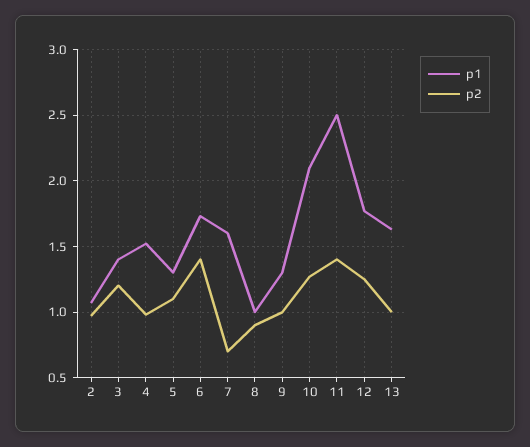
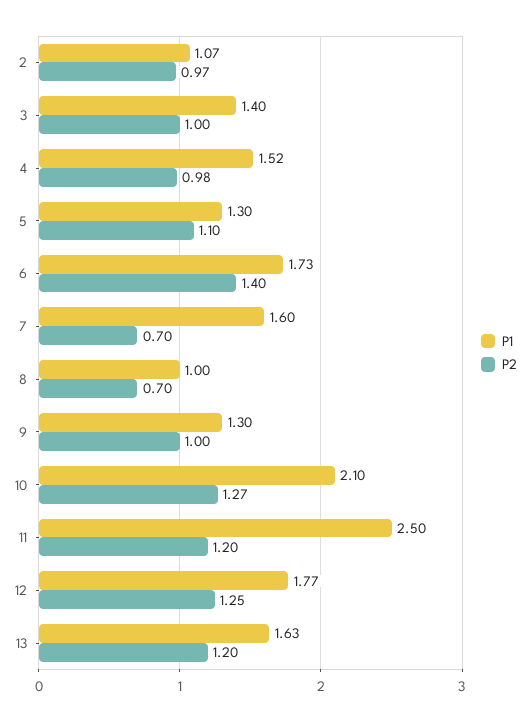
p2, 3: 1.2 -> 1
p2, 8: 0.9 -> 0.7
p2, 11: 1.4 -> 1.2
p2, 13: 1 -> 1.2

